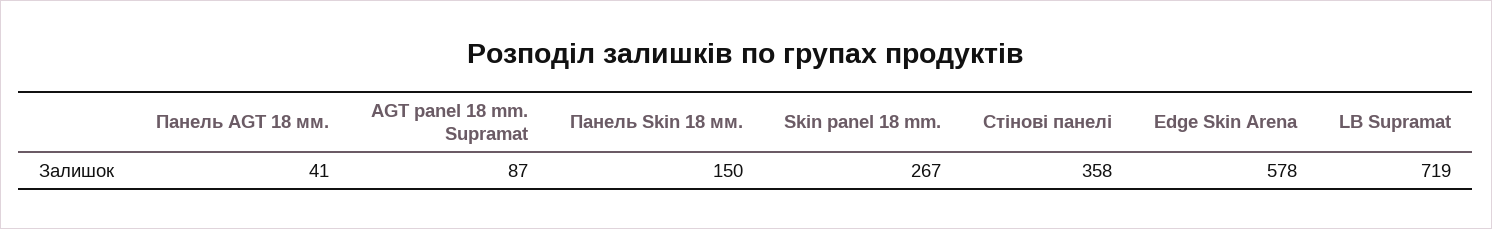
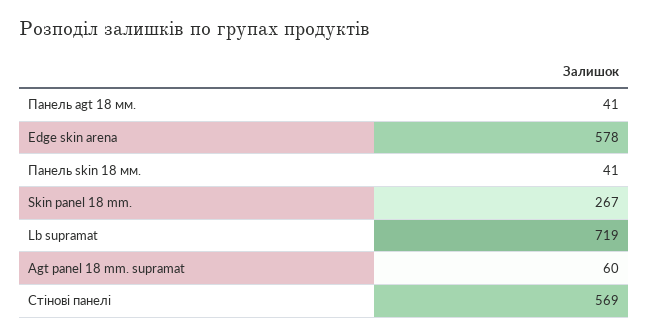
AGT panel 18 mm. Supramat: 87 -> 60
Панель Skin 18 мм.: 150 -> 41
Стінові панелі: 358 -> 569

